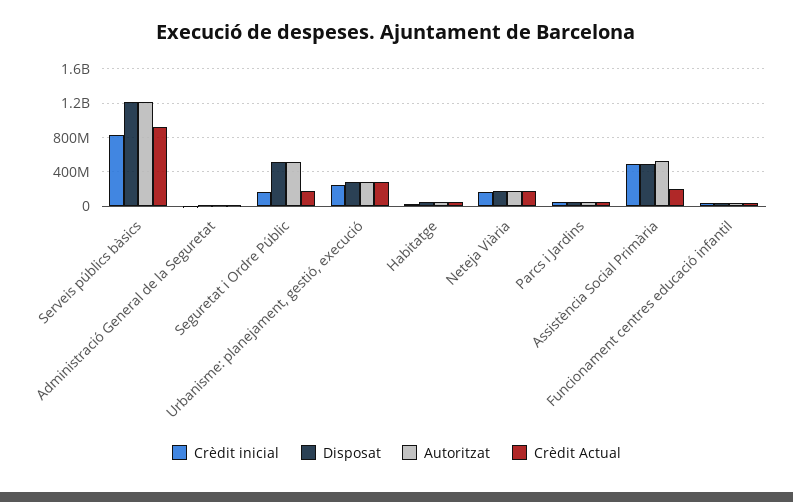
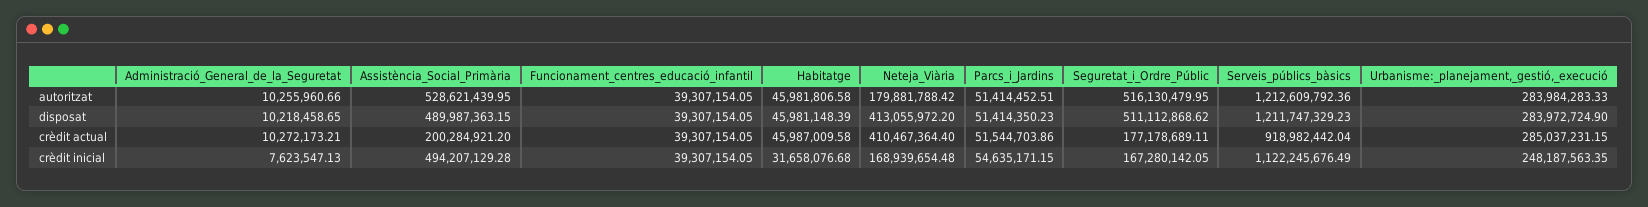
Crèdit inicial, Serveis públics bàsics: 800000000 -> 1122245676.49
Disposat, Neteja Viària: 200000000 -> 413055972.2
Crèdit Actual, Neteja Viària: 200000000 -> 410467364.4

